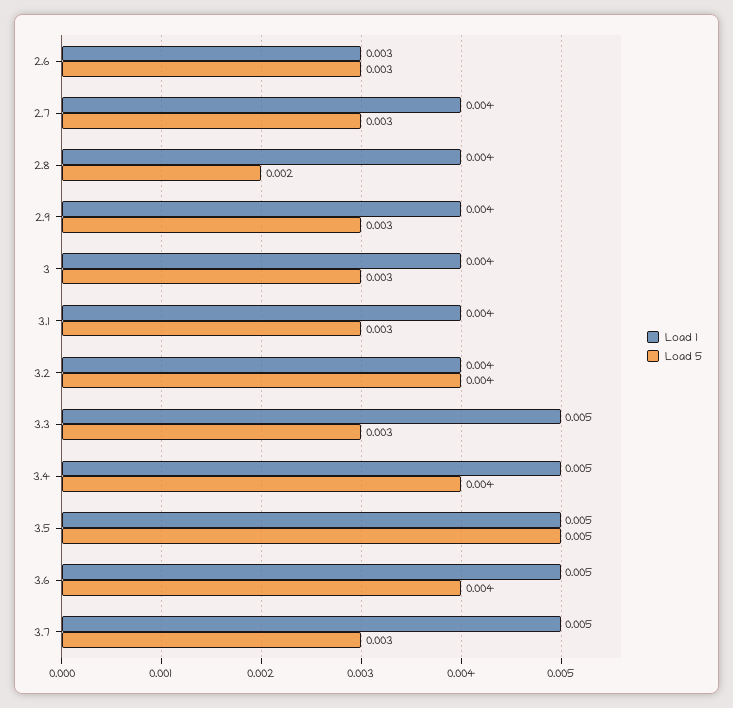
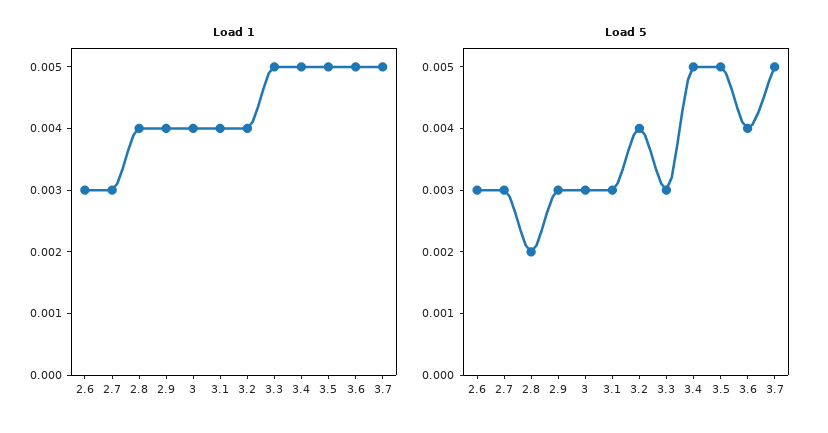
Load 1, 2.7: 0.004 -> 0.003
Load 5, 3.4: 0.004 -> 0.005
Load 5, 3.7: 0.003 -> 0.005

